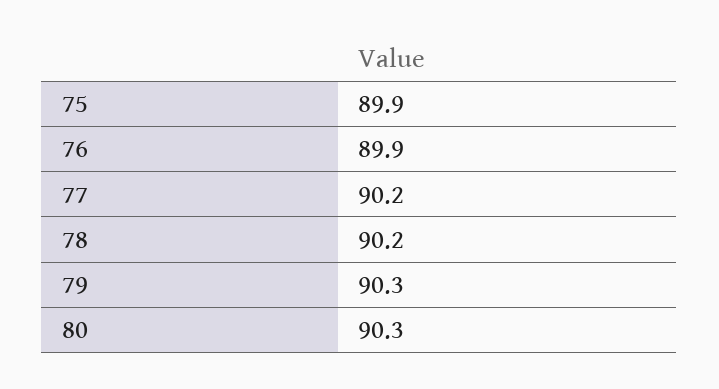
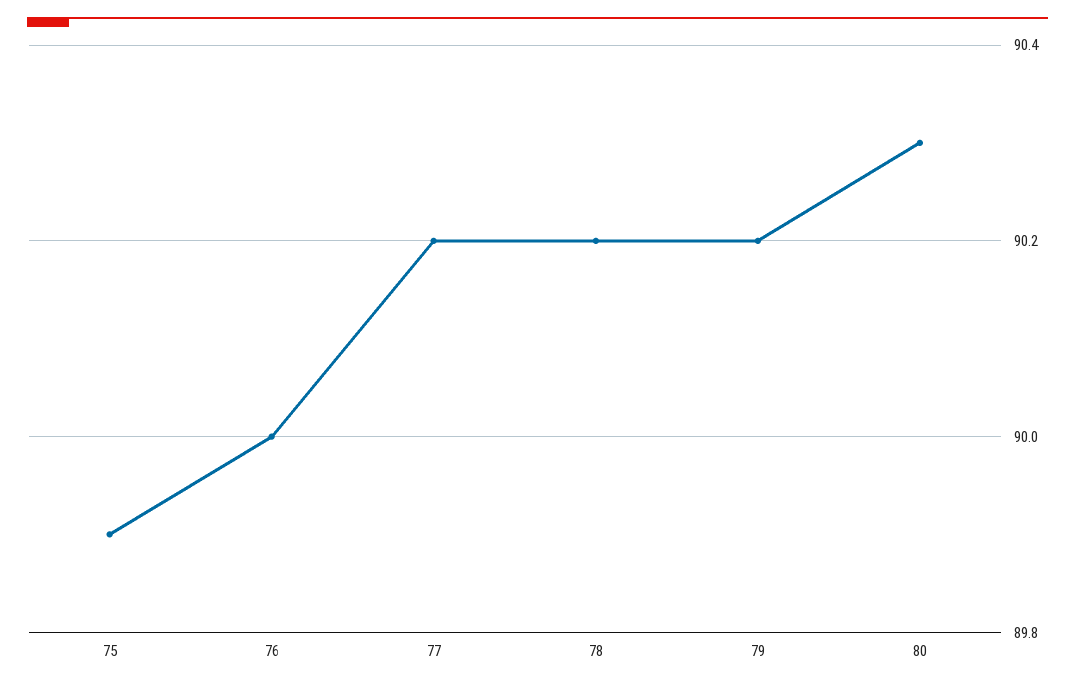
76: 89.9 -> 90
79: 90.3 -> 90.2

